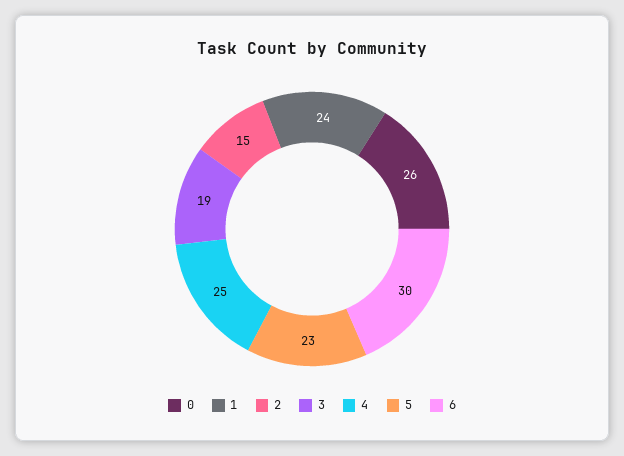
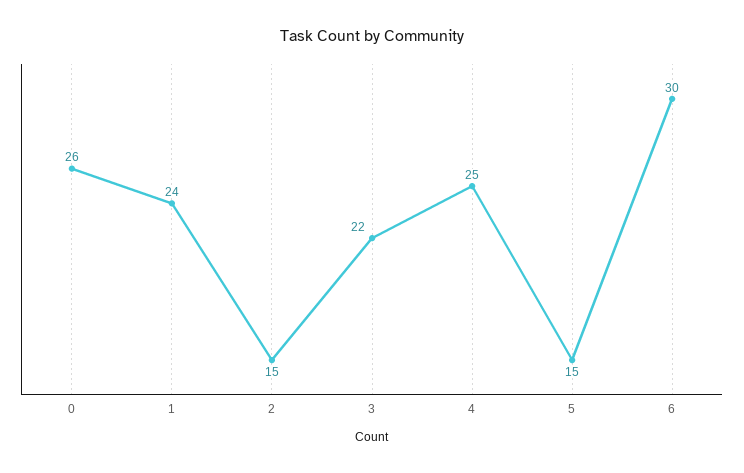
3: 19 -> 22
5: 23 -> 15

